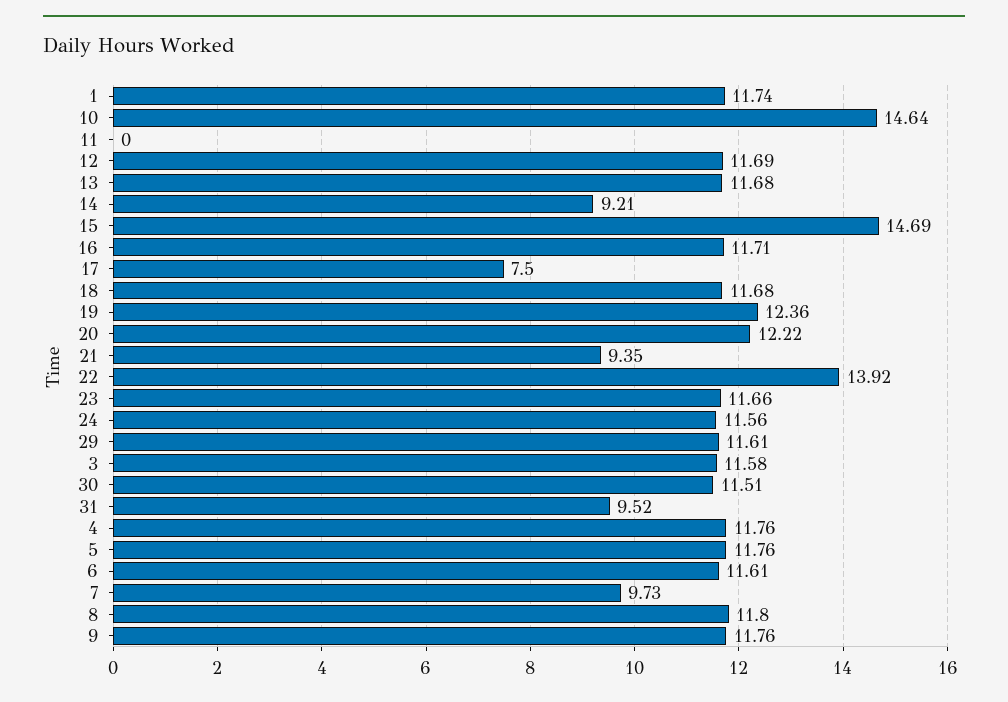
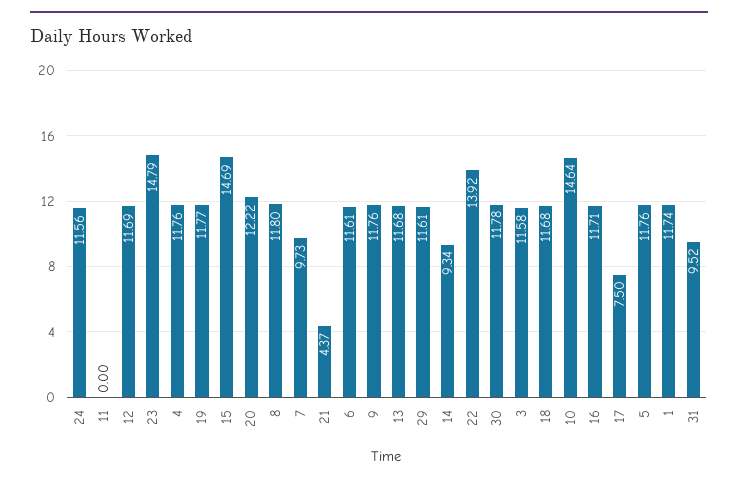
14: 9.21 -> 9.34
19: 12.36 -> 11.77
21: 9.35 -> 4.37
23: 11.66 -> 14.79
30: 11.51 -> 11.78

